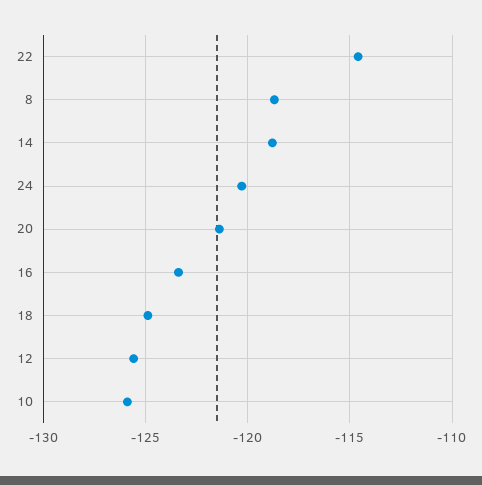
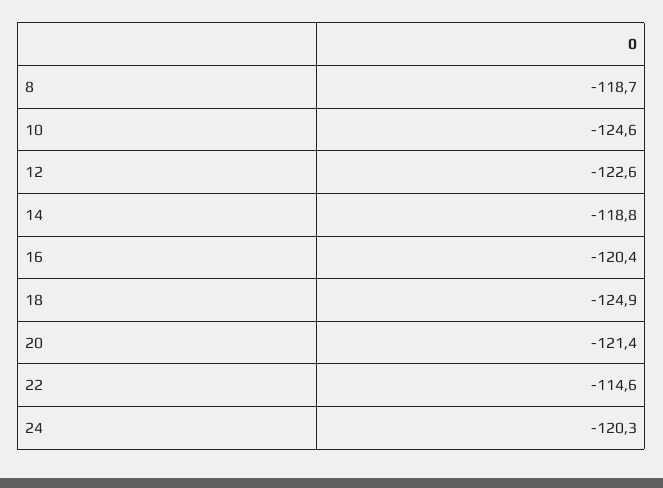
16: -123.5 -> -120.4
12: -125.5 -> -122.6
10: -126 -> -124.6

